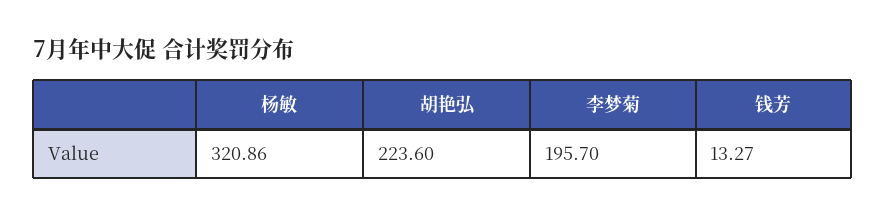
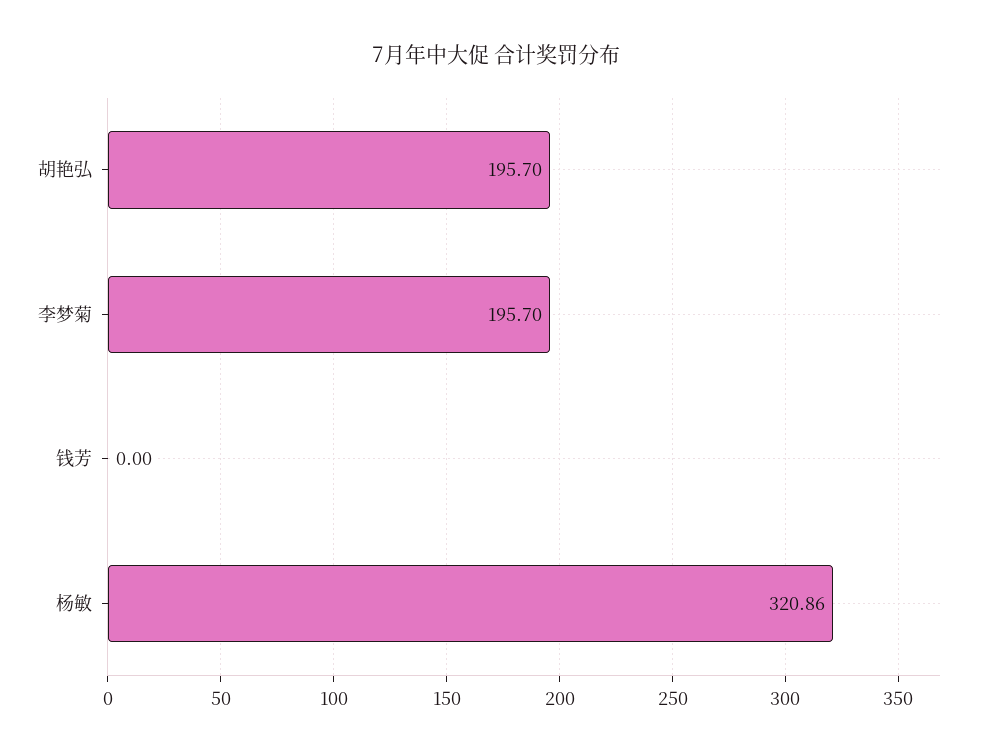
胡艳弘: 223.6 -> 195.7
钱芳: 13.27 -> 0

